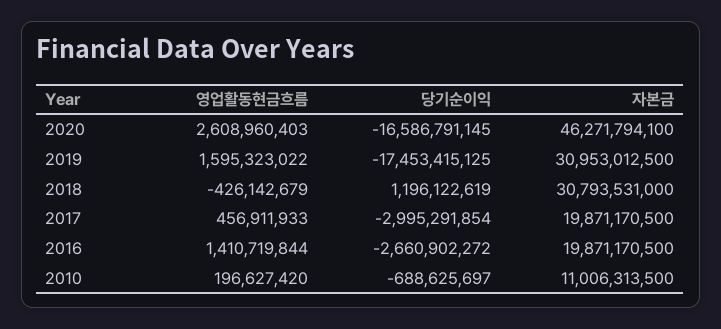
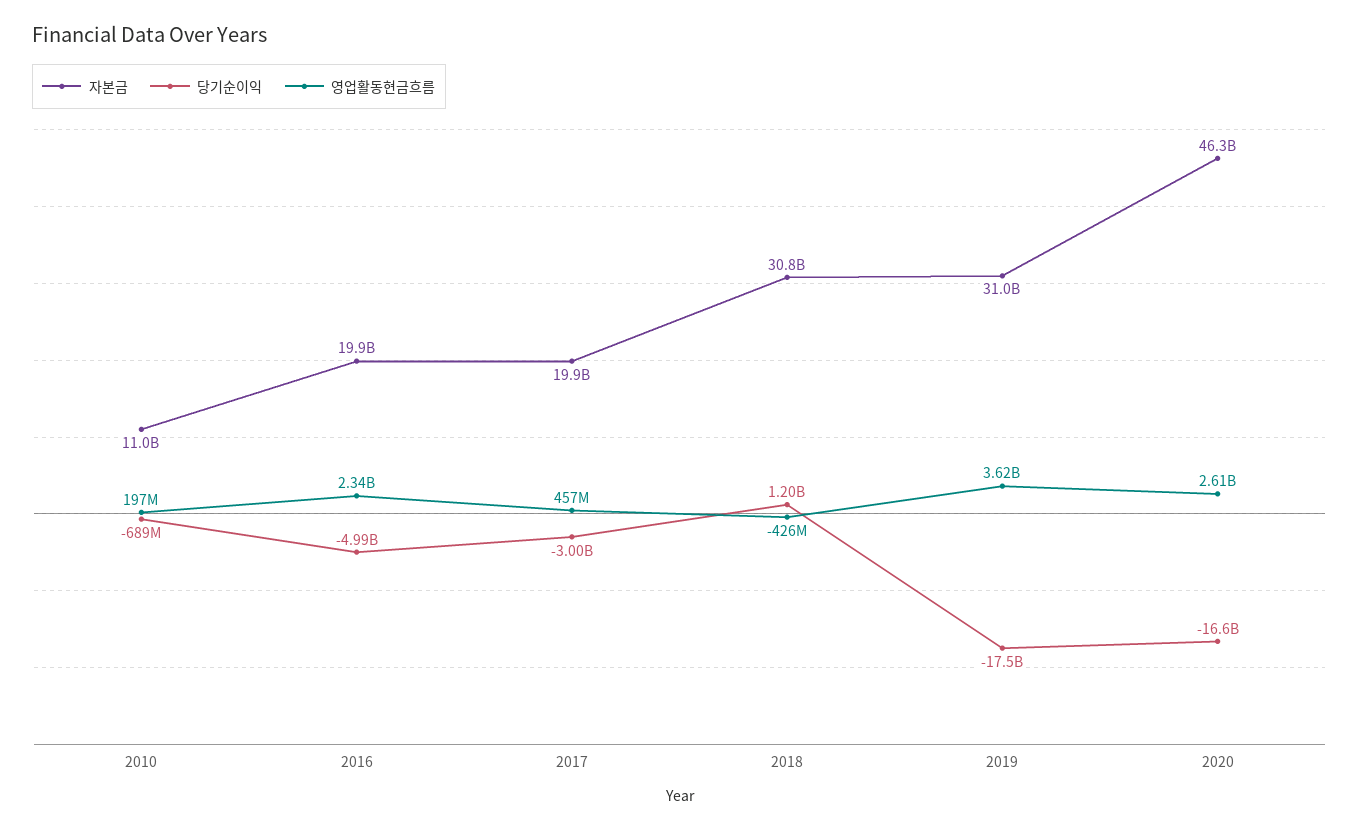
영업활동현금흐름, 2019: 1595323022 -> 3620000000
영업활동현금흐름, 2016: 1410719844 -> 2340000000
당기순이익, 2016: -2660902272 -> -4990000000

